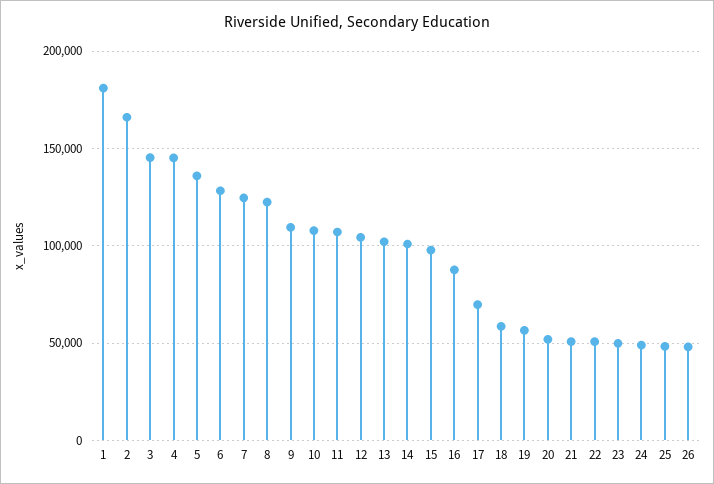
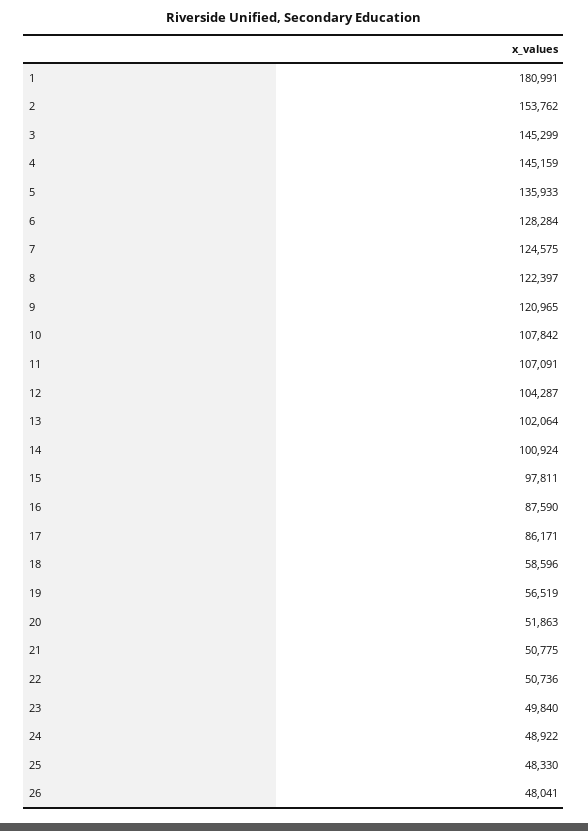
2: 165000 -> 153762
9: 110000 -> 120965
17: 70000 -> 86171

